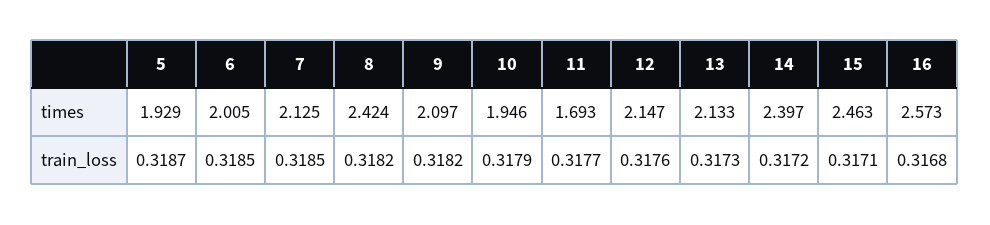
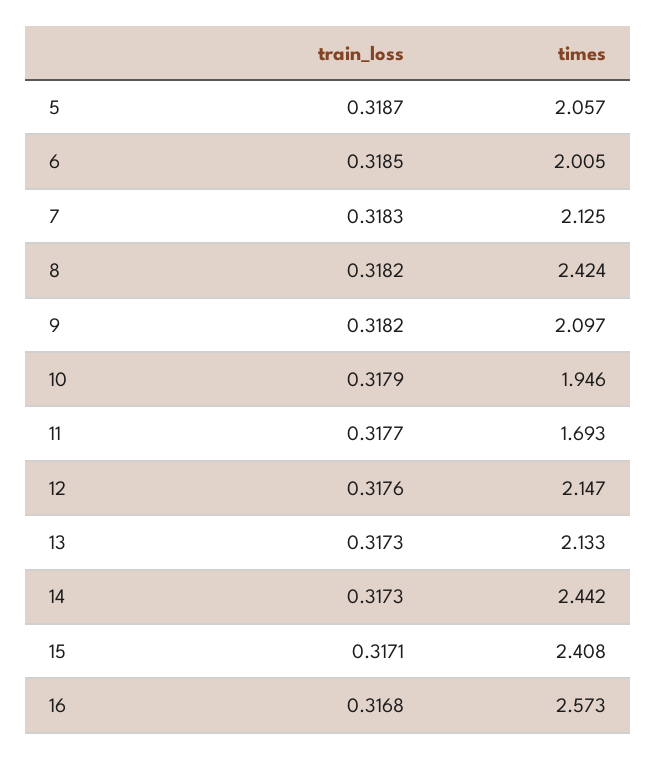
5, times: 1.929 -> 2.057
14, times: 2.397 -> 2.442
15, times: 2.463 -> 2.408
7, train_loss: 0.3185 -> 0.3183
14, train_loss: 0.3172 -> 0.3173

